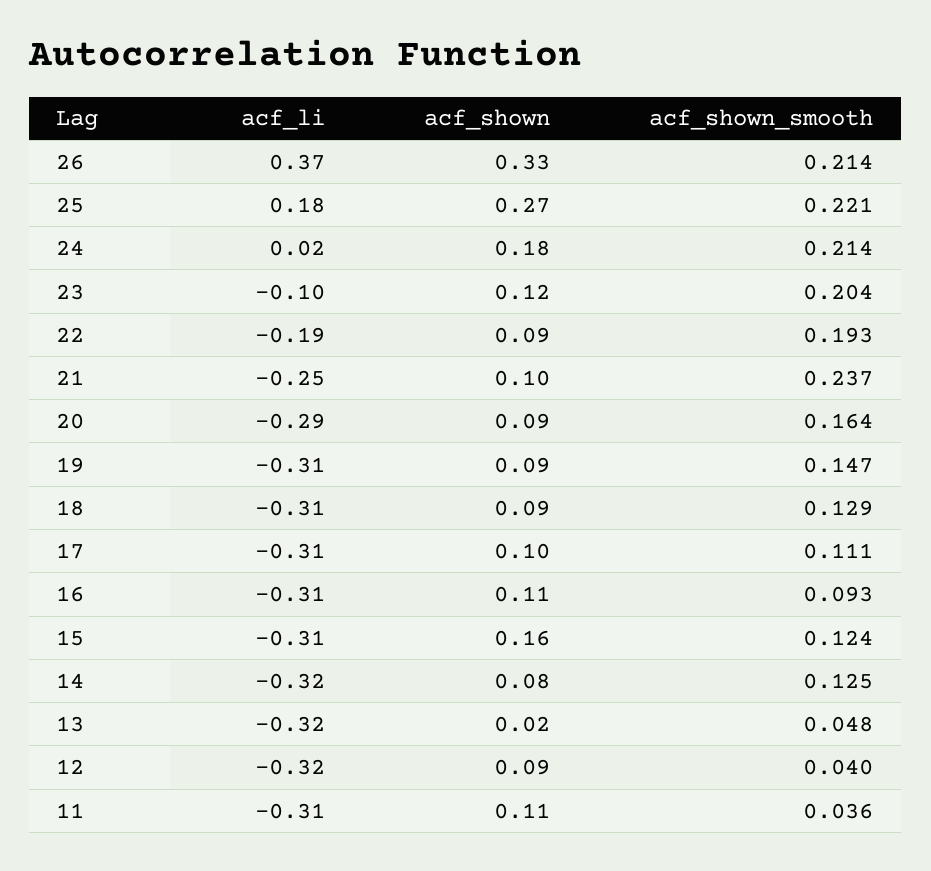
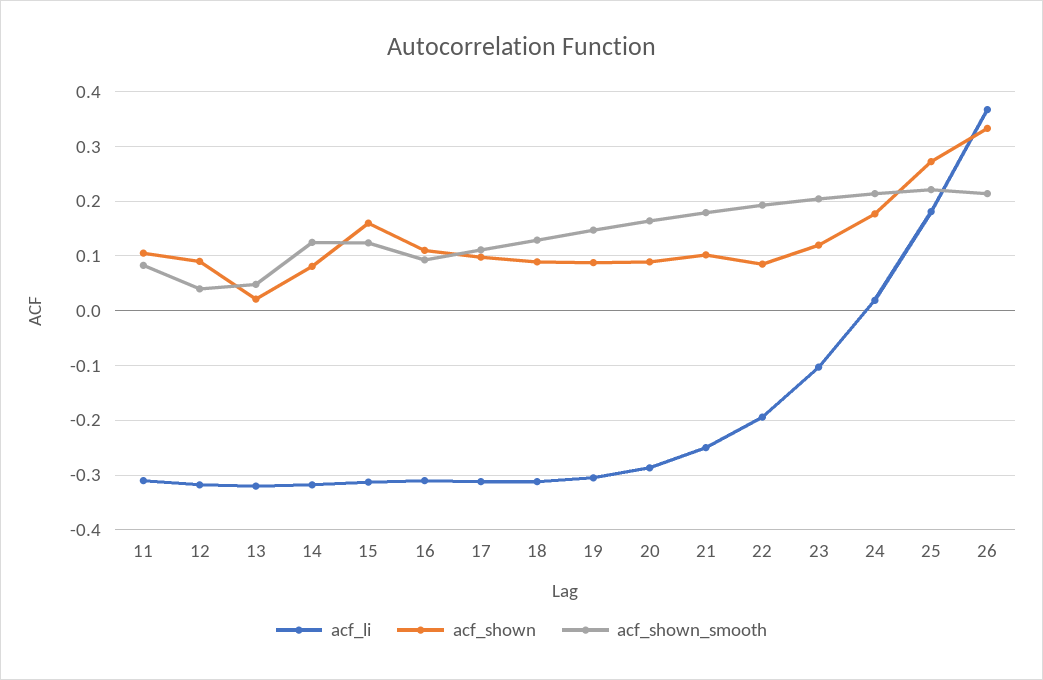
acf_shown_smooth, 21: 0.237 -> 0.18
acf_shown_smooth, 11: 0.036 -> 0.08

